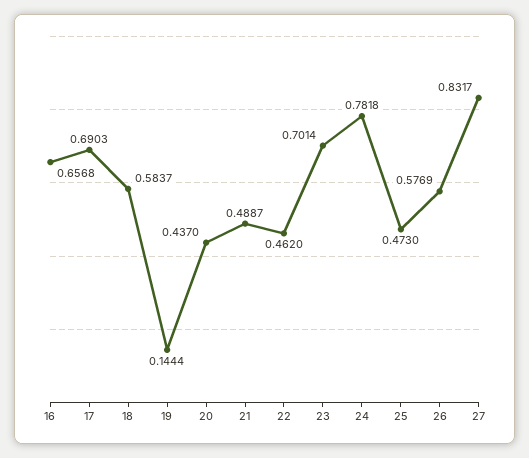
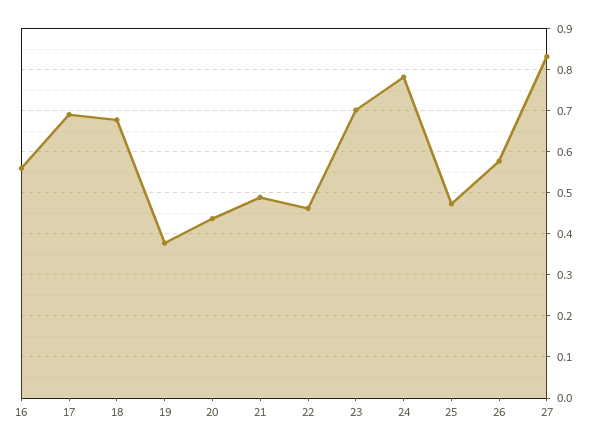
16: 0.6568 -> 0.56
18: 0.5837 -> 0.68
19: 0.1444 -> 0.38

